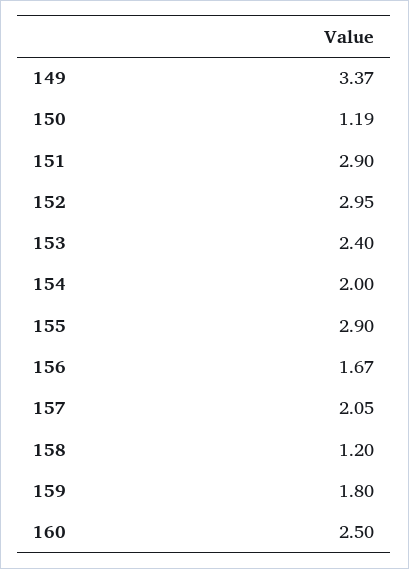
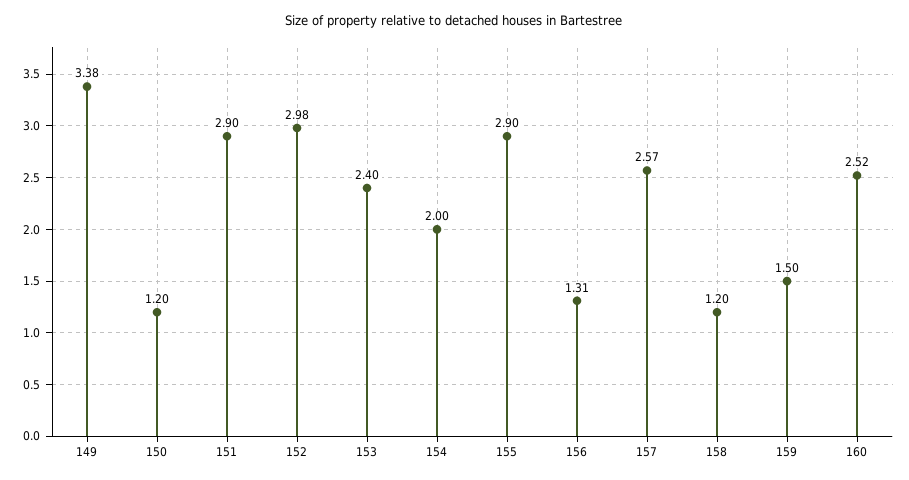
149: 3.37 -> 3.38
150: 1.19 -> 1.2
152: 2.95 -> 2.98
156: 1.67 -> 1.31
157: 2.05 -> 2.57
159: 1.8 -> 1.5
160: 2.5 -> 2.52

